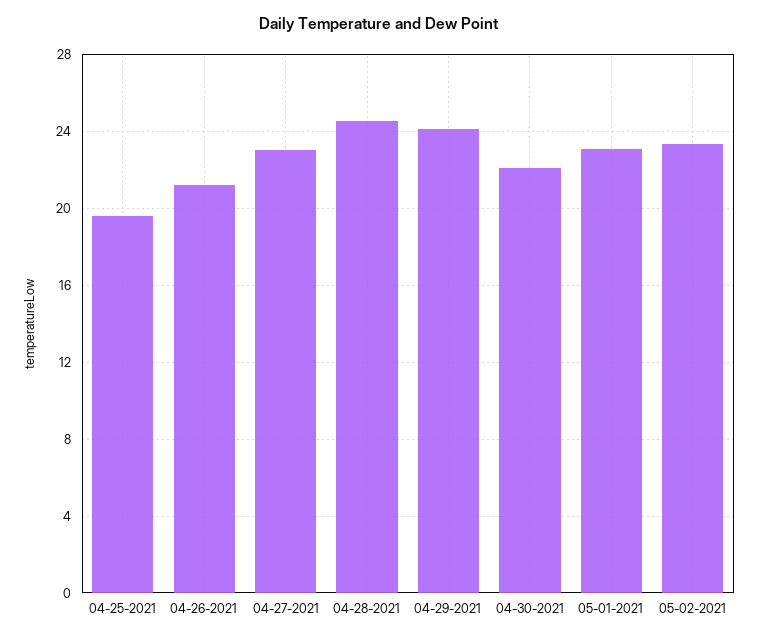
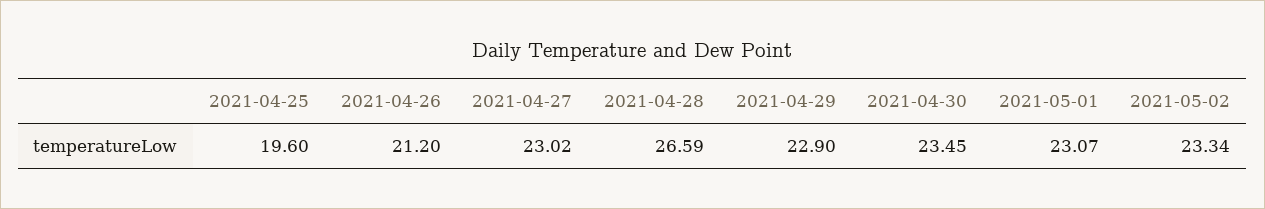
04-28-2021: 24.5 -> 26.59
04-29-2021: 24 -> 22.9
04-30-2021: 22 -> 23.45

